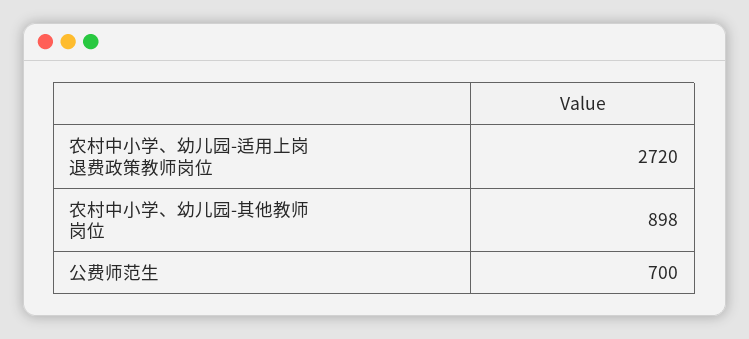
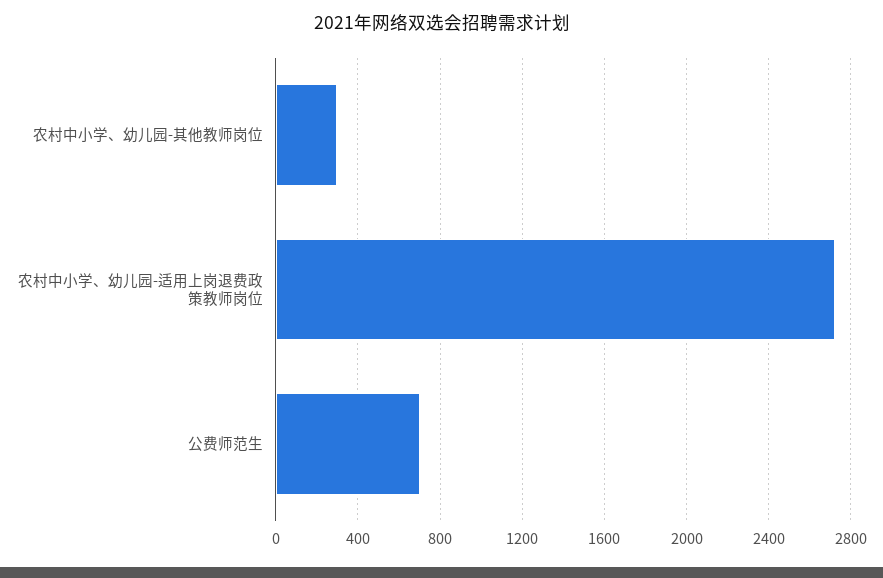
农村中小学、幼儿园-其他教师岗位: 898 -> 300

